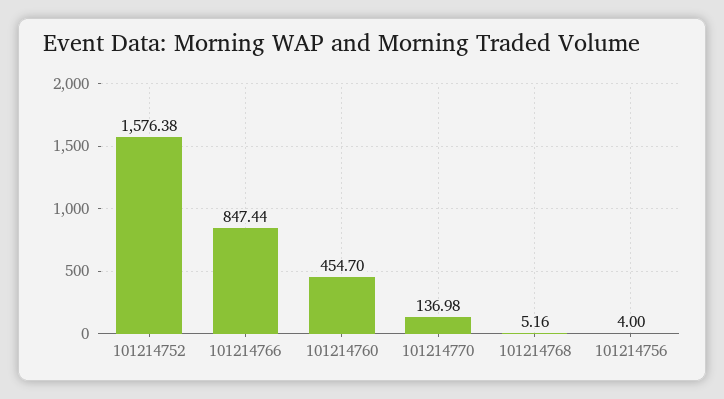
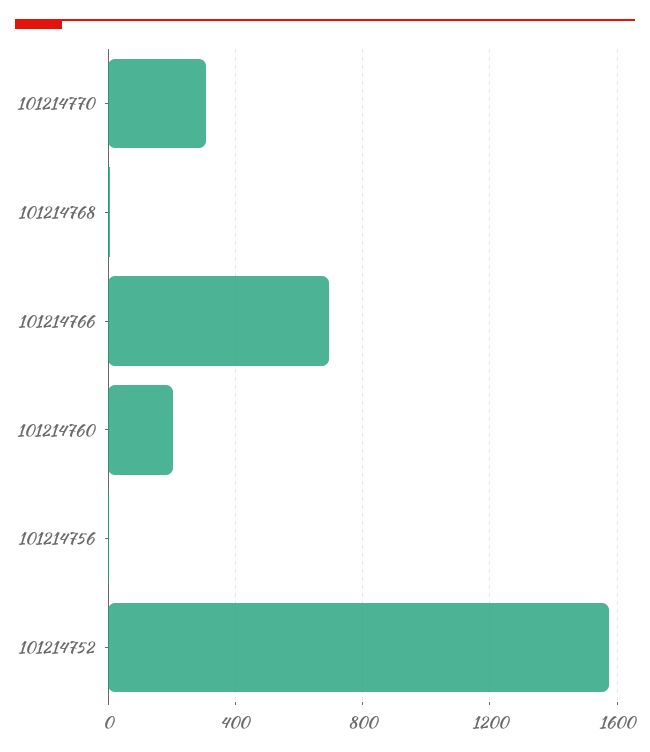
101214766: 847.44 -> 700
101214760: 454.7 -> 200
101214770: 136.98 -> 300

